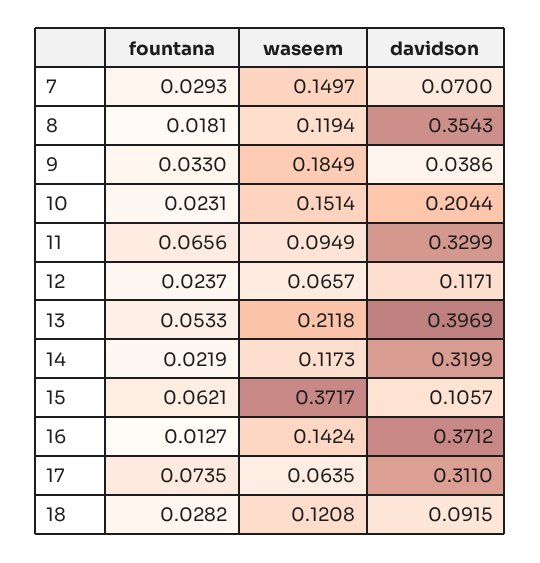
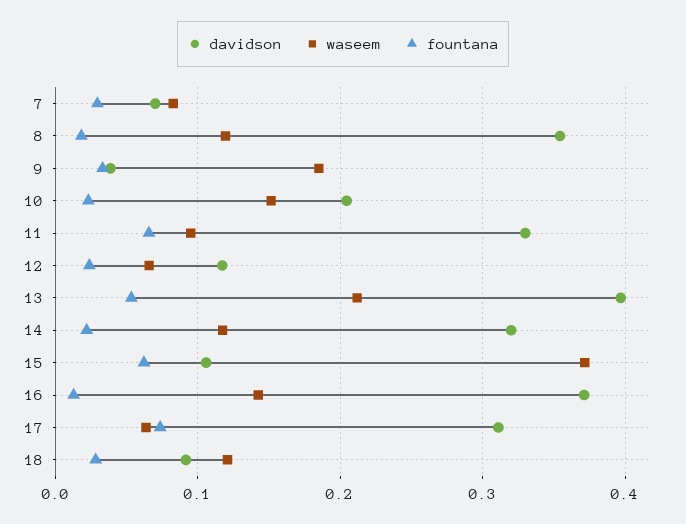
waseem, 7: 0.1497 -> 0.08

